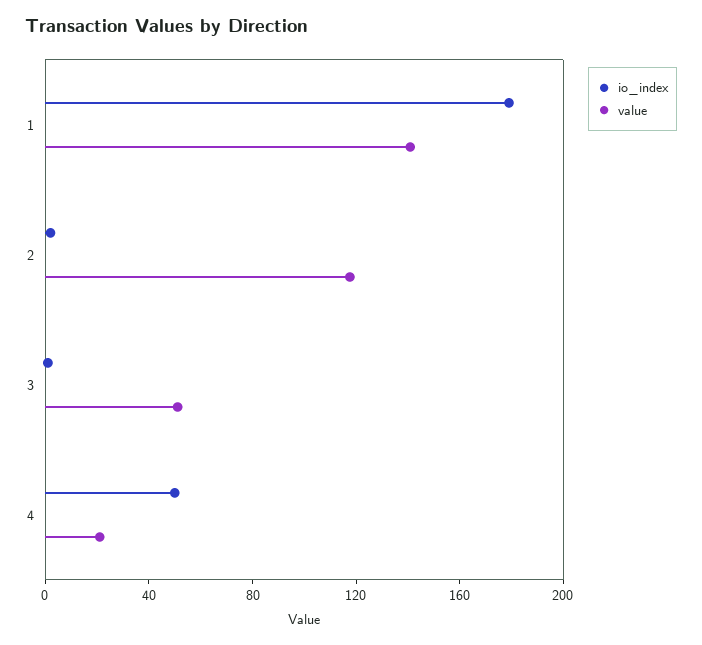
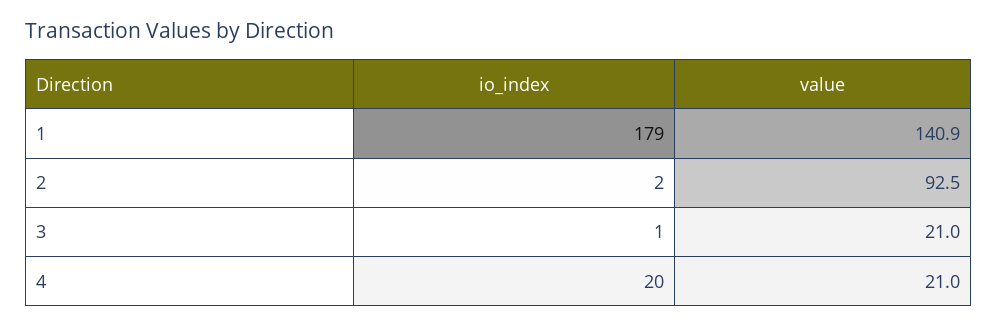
value, 2: 120 -> 92.5
value, 3: 50 -> 21
io_index, 4: 50 -> 20

